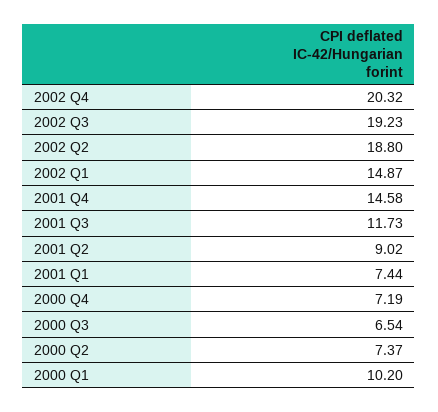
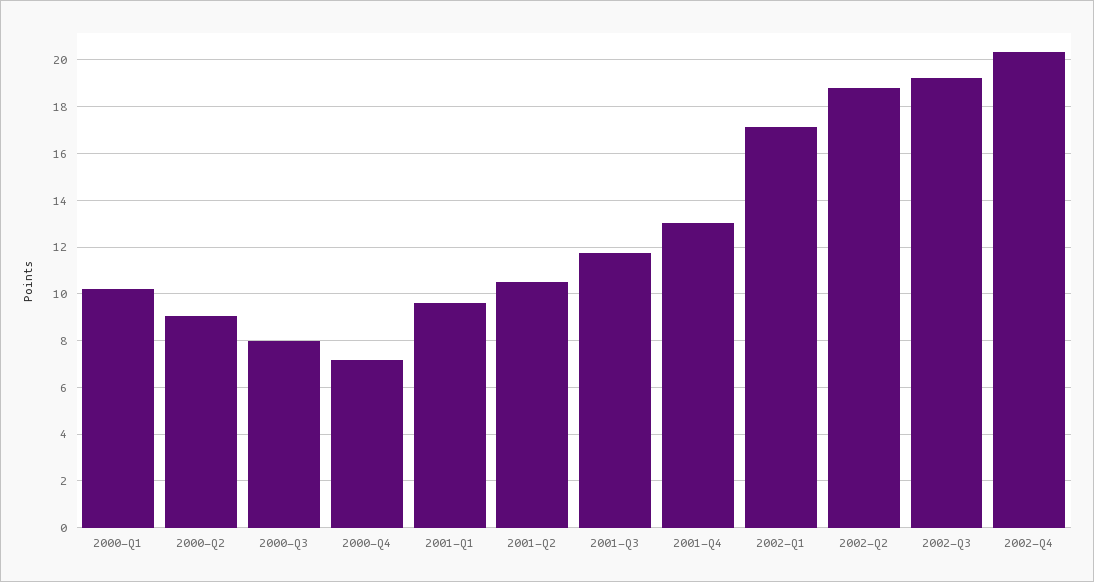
2002 Q1: 14.87 -> 17
2001 Q4: 14.58 -> 13
2001 Q2: 9.02 -> 10.5
2001 Q1: 7.44 -> 9.5
2000 Q3: 6.54 -> 8
2000 Q2: 7.37 -> 9

